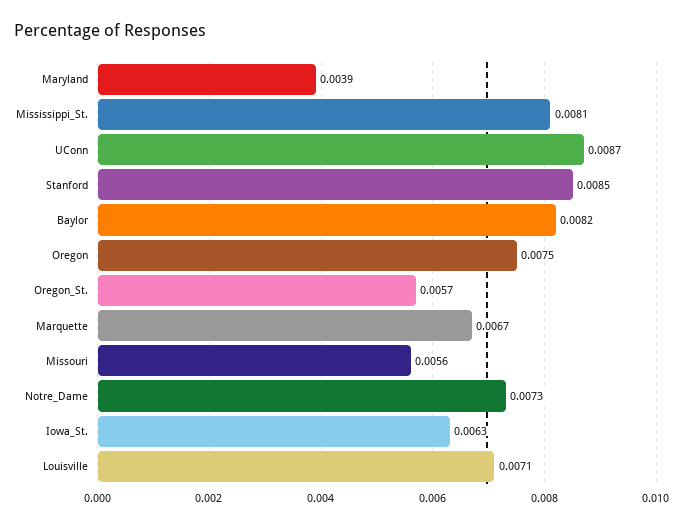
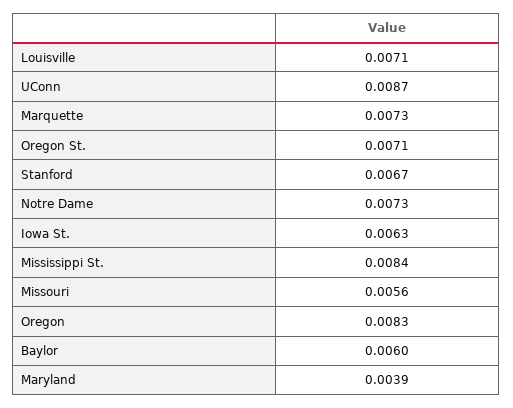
Mississippi_St.: 0.0081 -> 0.0084
Stanford: 0.0085 -> 0.0067
Baylor: 0.0082 -> 0.006
Oregon: 0.0075 -> 0.0083
Oregon_St.: 0.0057 -> 0.0071
Marquette: 0.0067 -> 0.0073

